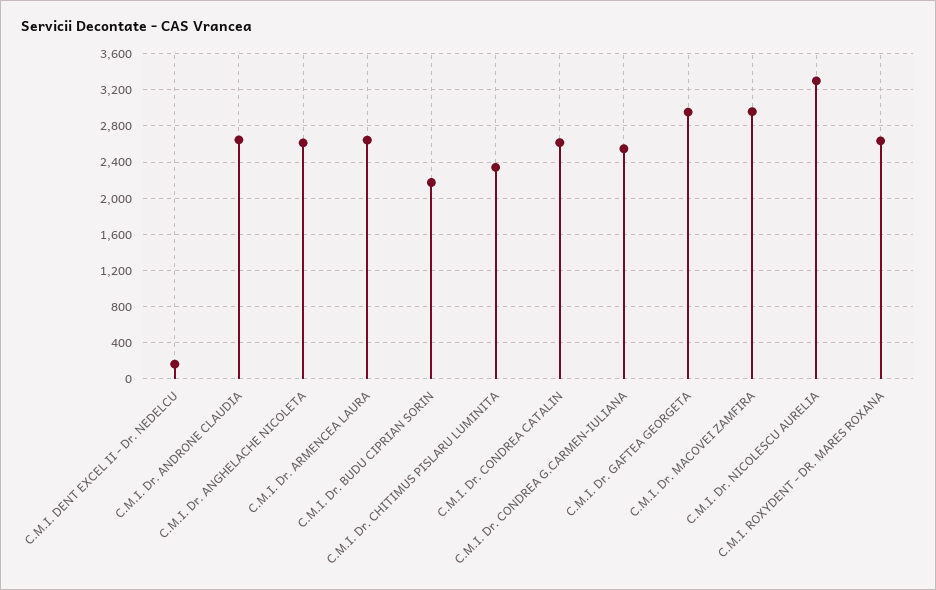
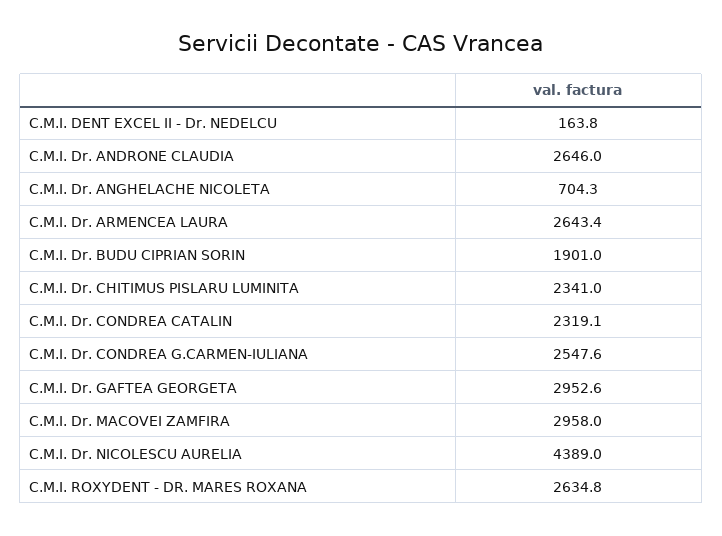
C.M.I. Dr. ANGHELACHE NICOLETA: 2600 -> 704.3
C.M.I. Dr. BUDU CIPRIAN SORIN: 2200 -> 1901
C.M.I. Dr. CONDREA CATALIN: 2600 -> 2319.1
C.M.I. Dr. NICOLESCU AURELIA: 3300 -> 4389

